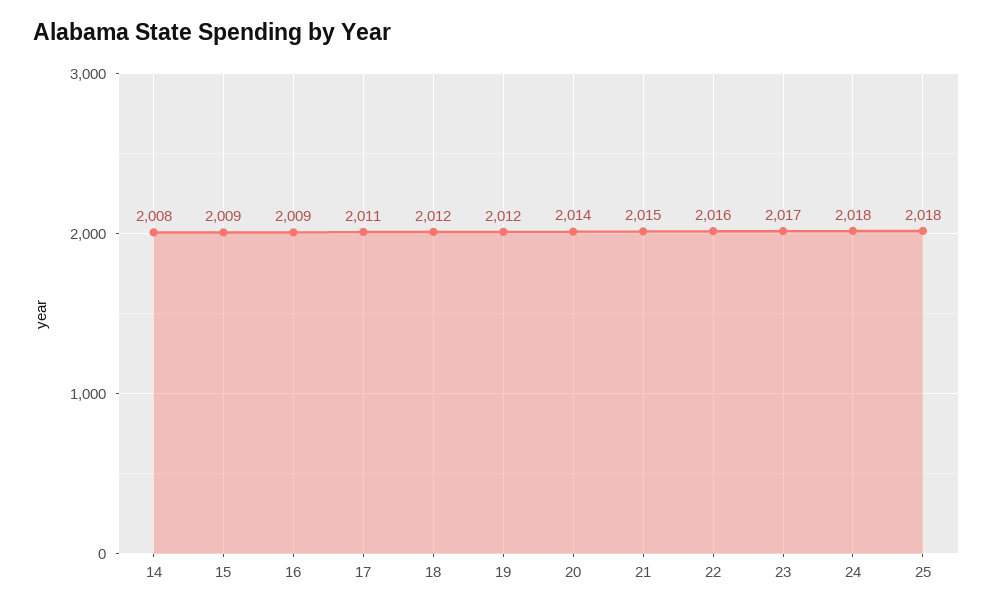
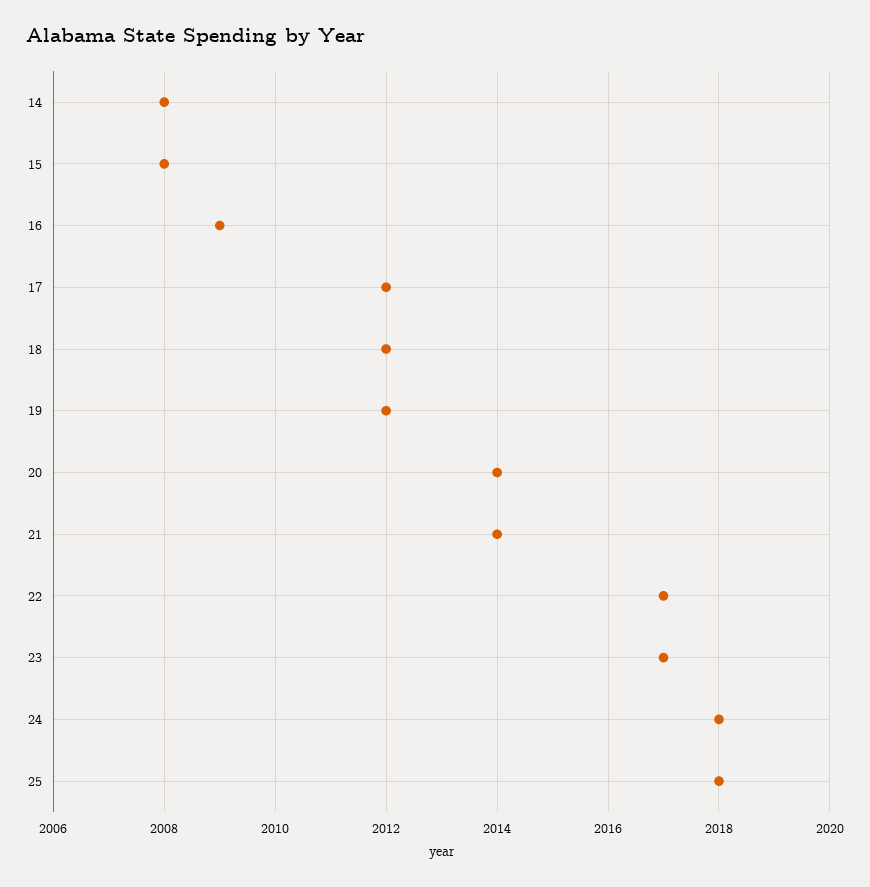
15: 2009 -> 2008
17: 2011 -> 2012
21: 2015 -> 2014
22: 2016 -> 2017

